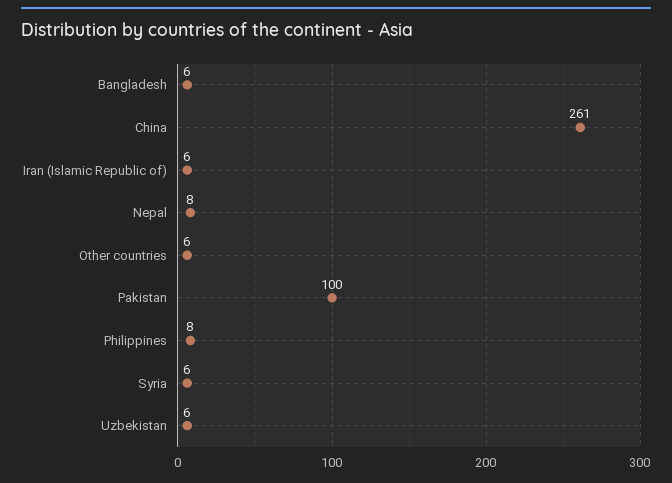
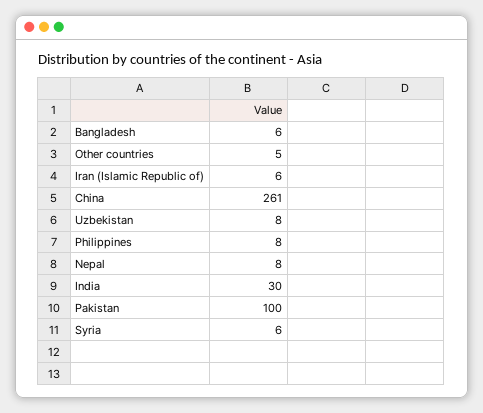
Other countries: 6 -> 5
Uzbekistan: 6 -> 8
India: none -> 30

